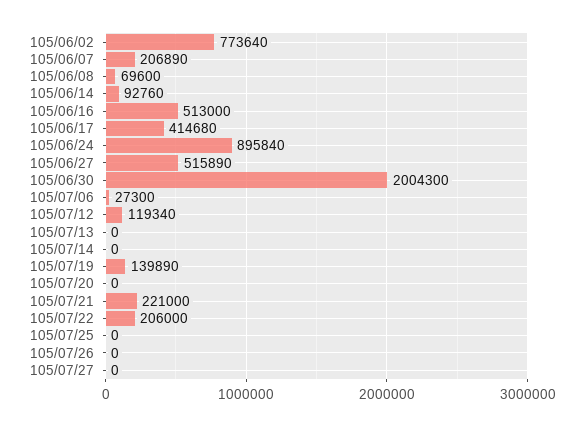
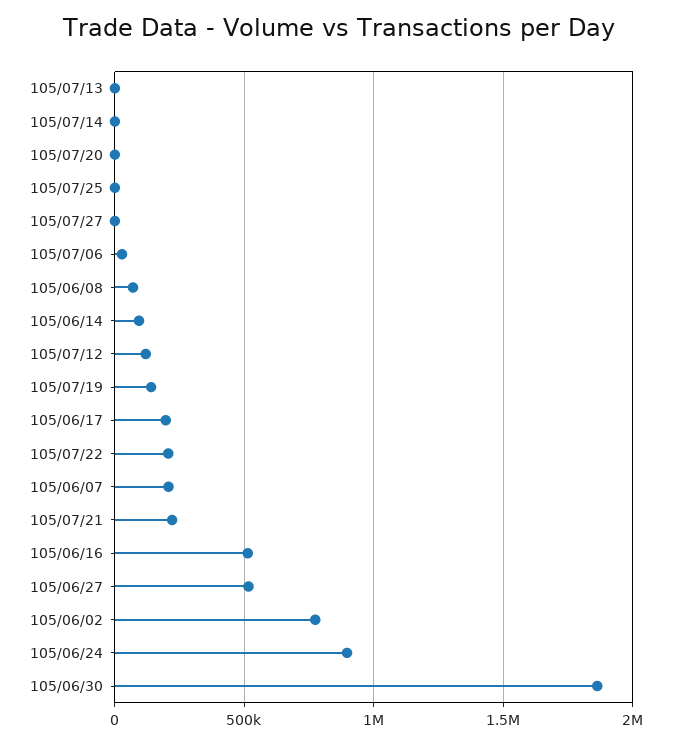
105/06/17: 414680 -> 200000
105/06/30: 2004300 -> 1850000
105/07/26: 0 -> none

